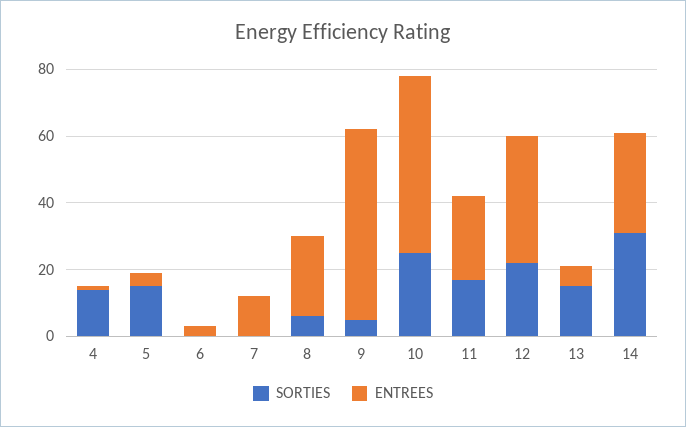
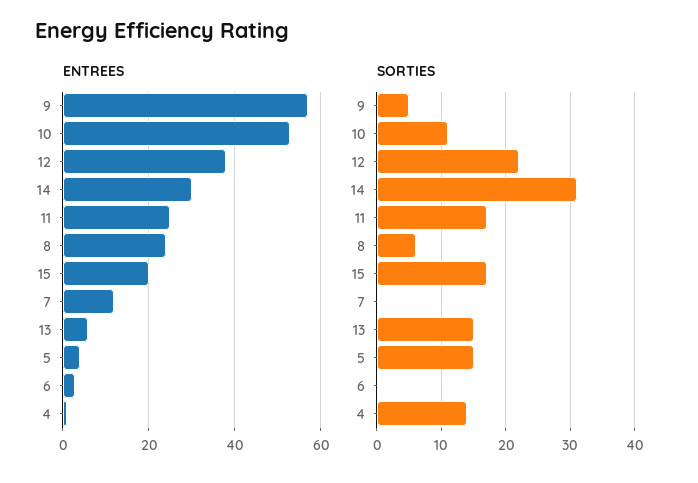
SORTIES, 10: 25 -> 11
ENTREES, 15: none -> 20
SORTIES, 15: none -> 17

